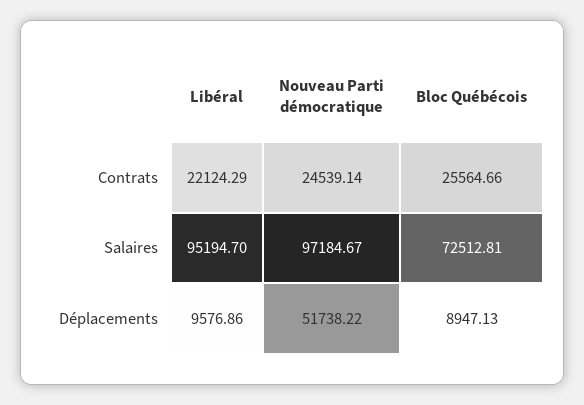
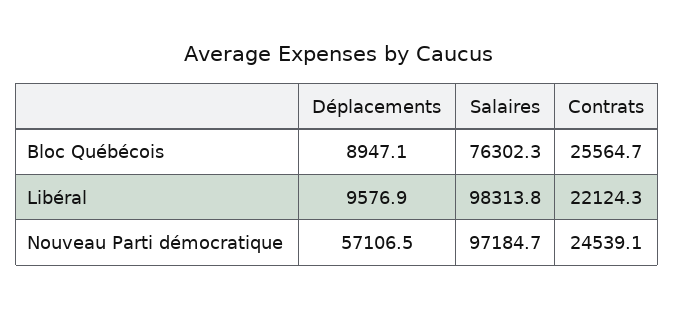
Libéral, Salaires: 95194.7 -> 98313.8
Bloc Québécois, Salaires: 72512.81 -> 76302.3
Nouveau Parti démocratique, Déplacements: 51738.22 -> 57106.5

